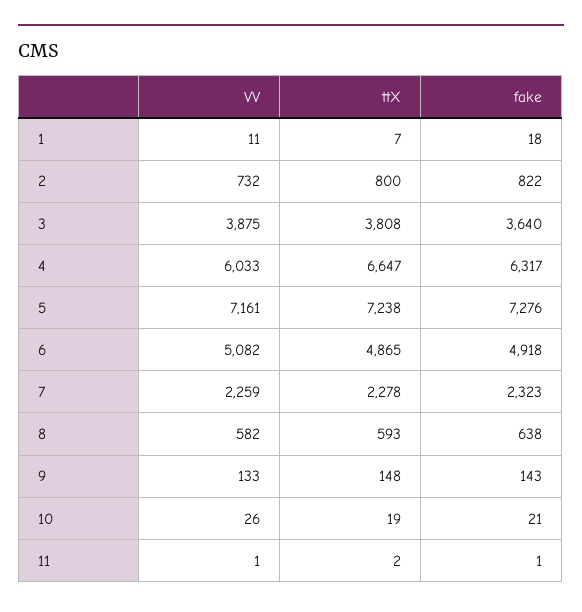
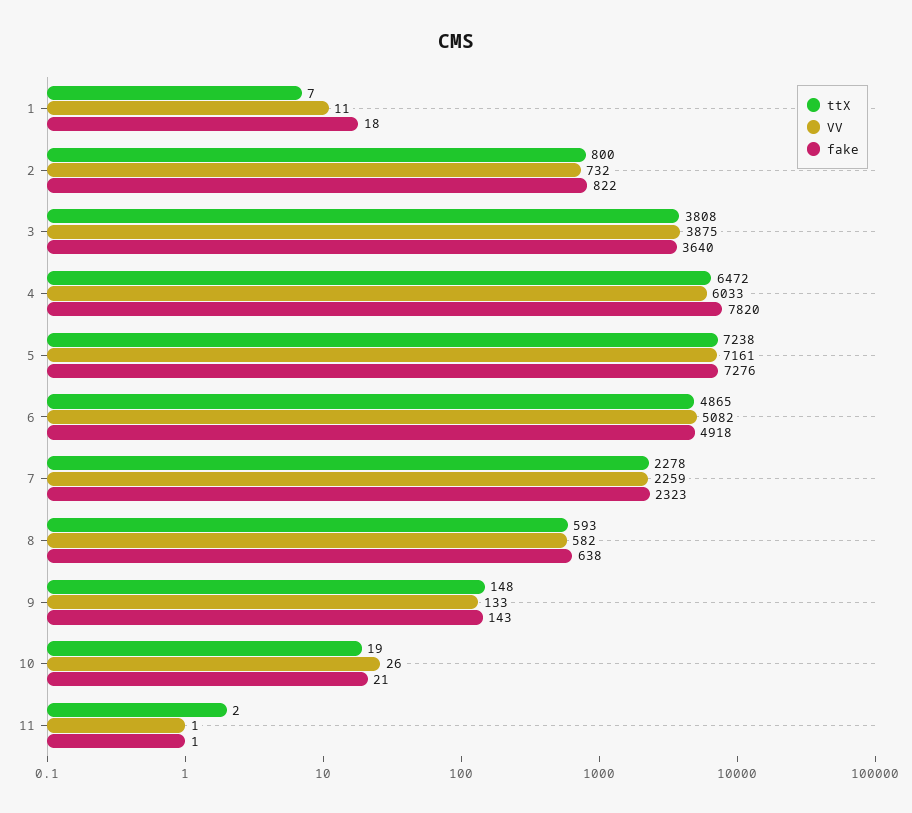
ttX, 4: 6647 -> 6472
fake, 4: 6317 -> 7820

